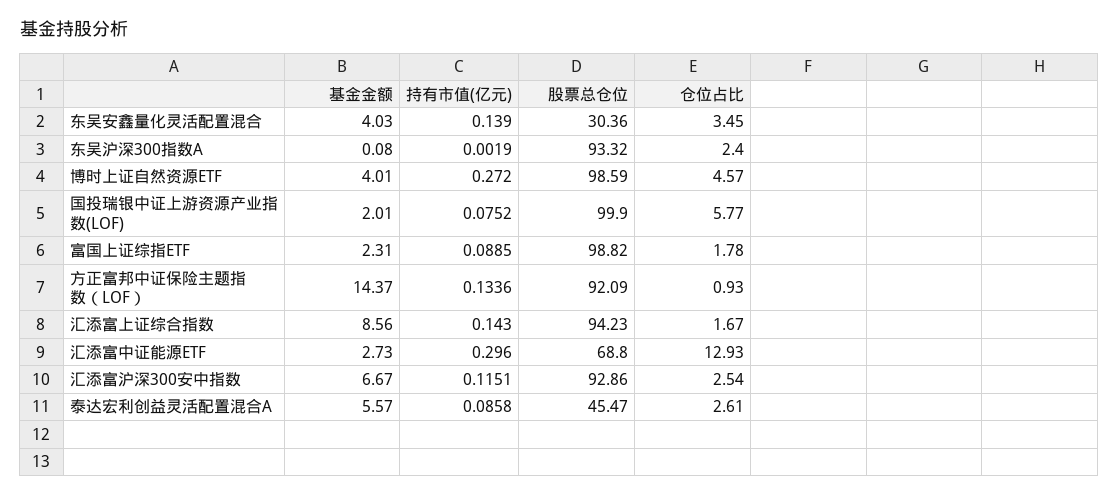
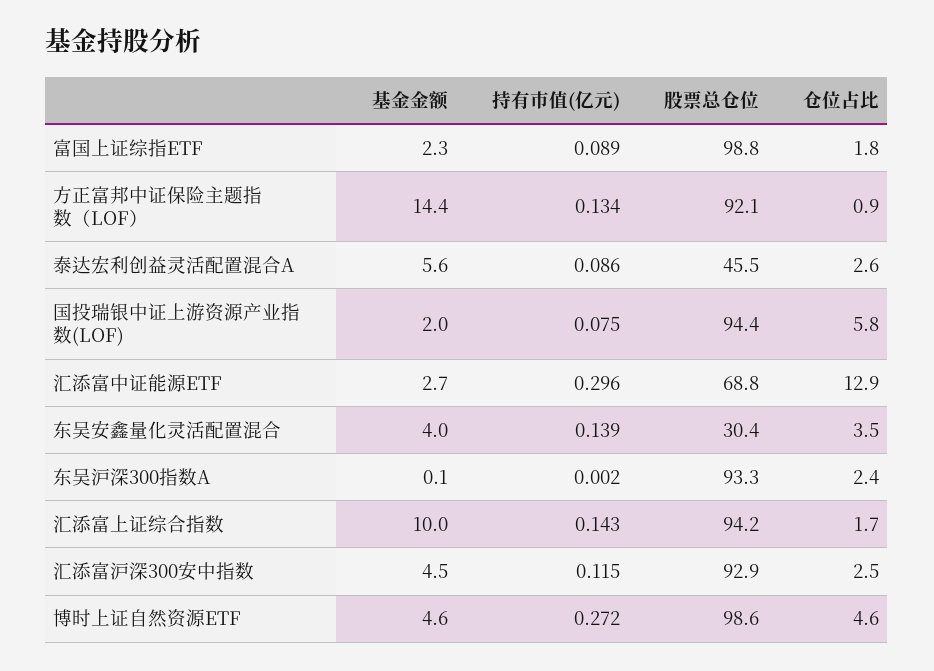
基金金额, 博时上证自然资源ETF: 4.01 -> 4.6
股票总仓位, 国投瑞银中证上游资源产业指数(LOF): 99.9 -> 94.4
基金金额, 汇添富上证综合指数: 8.56 -> 10
基金金额, 汇添富沪深300安中指数: 6.67 -> 4.5

